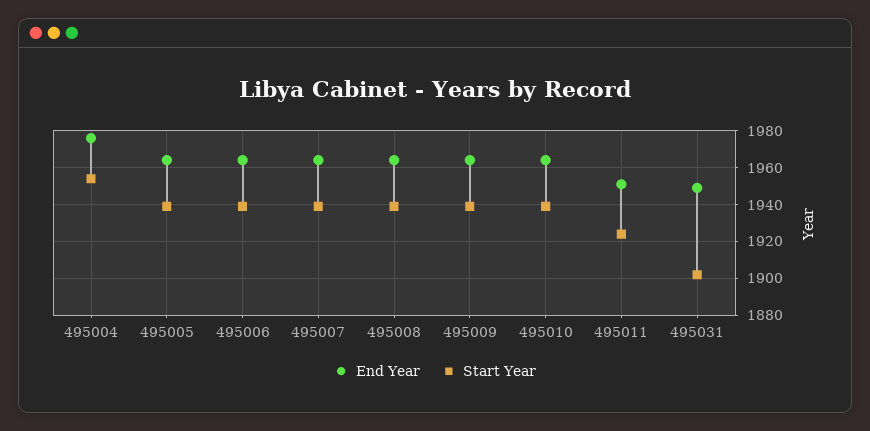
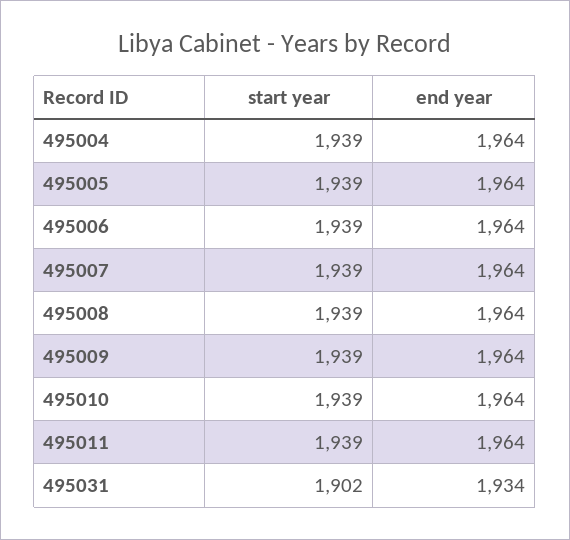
End Year, 495004: 1975 -> 1964
Start Year, 495004: 1955 -> 1939
End Year, 495011: 1950 -> 1964
Start Year, 495011: 1925 -> 1939
End Year, 495031: 1950 -> 1934

